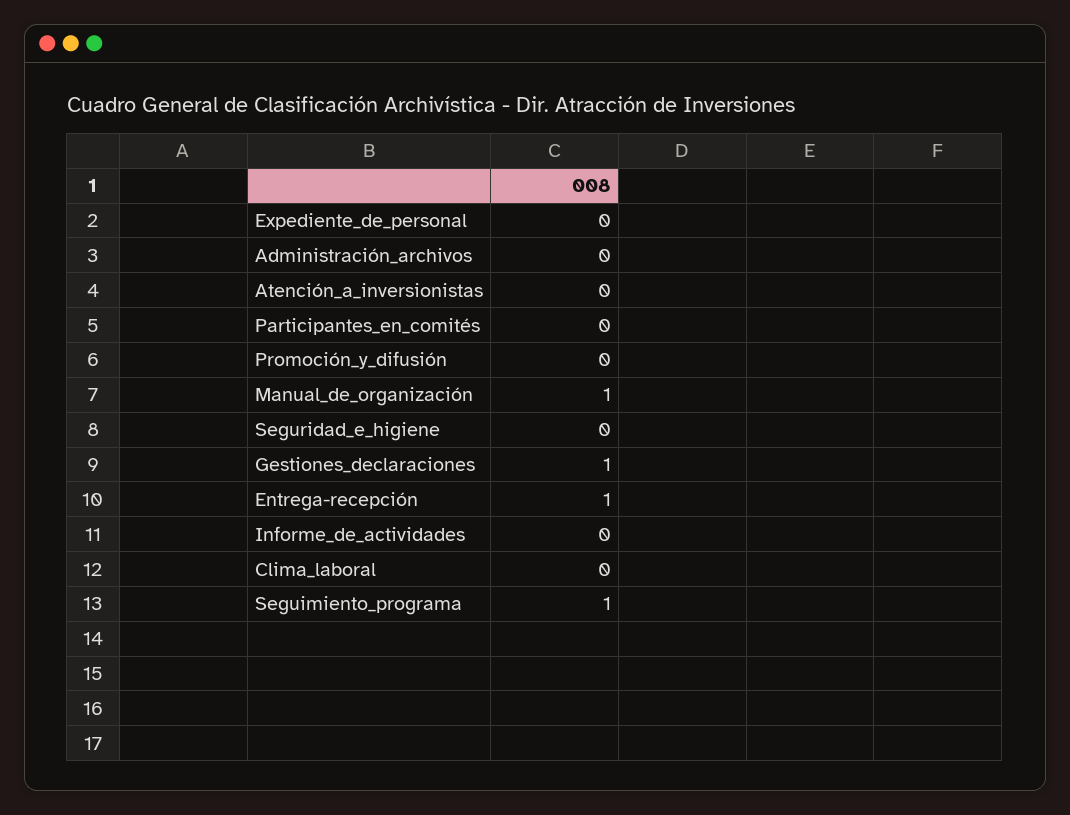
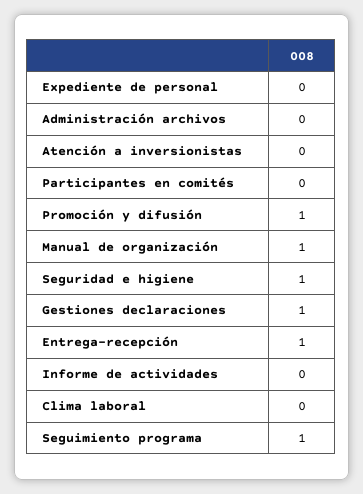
Promoción_y_difusión: 0 -> 1
Seguridad_e_higiene: 0 -> 1

